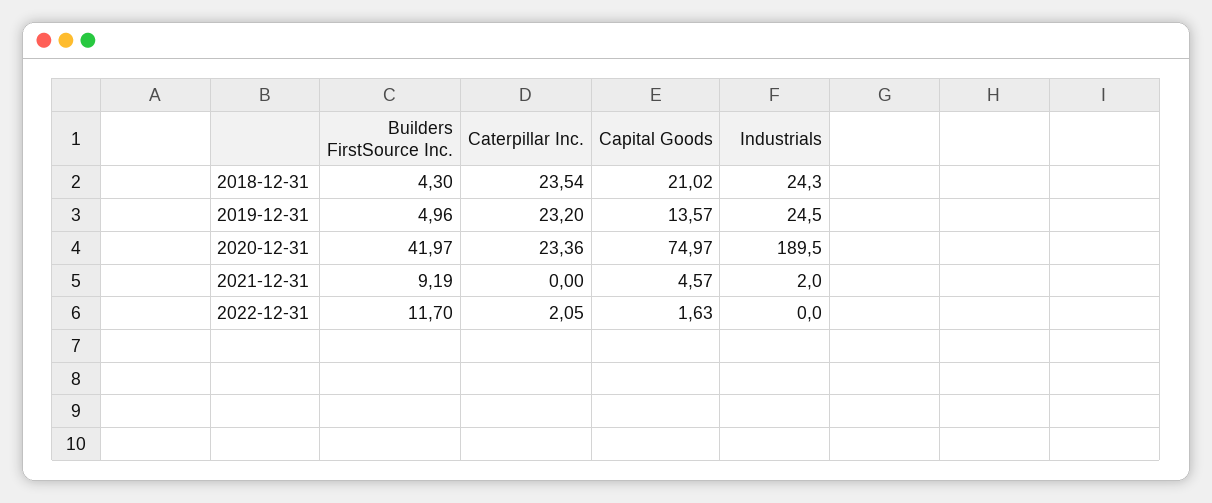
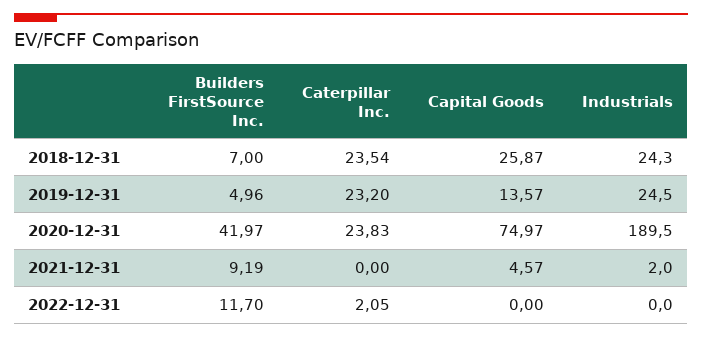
Builders FirstSource Inc., 2018-12-31: 4.3 -> 7
Capital Goods, 2018-12-31: 21.02 -> 25.87
Caterpillar Inc., 2020-12-31: 23.36 -> 23.83
Capital Goods, 2022-12-31: 1.63 -> 0

